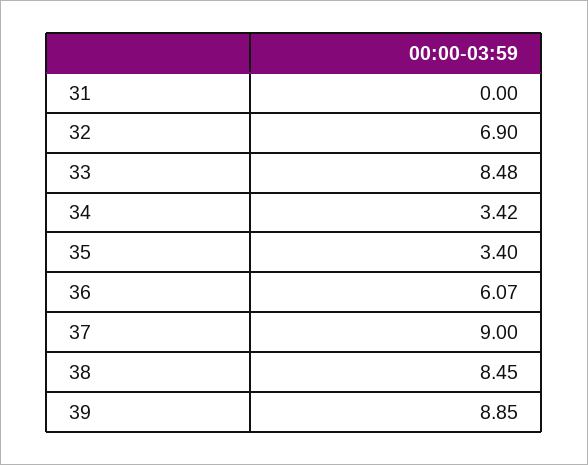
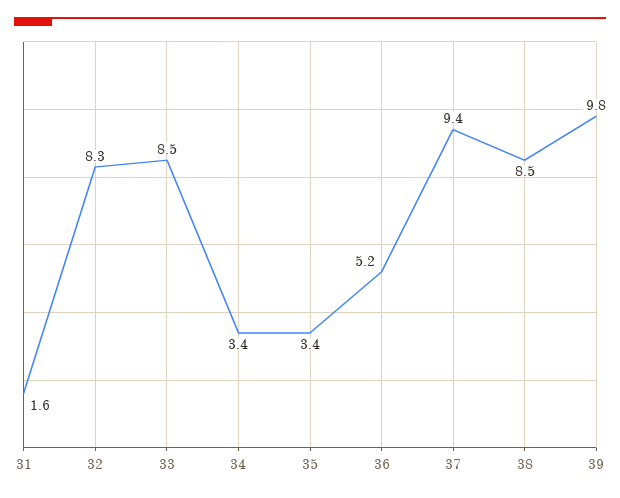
31: 0 -> 1.6
32: 6.9 -> 8.3
36: 6.07 -> 5.2
37: 9 -> 9.4
39: 8.85 -> 9.8

